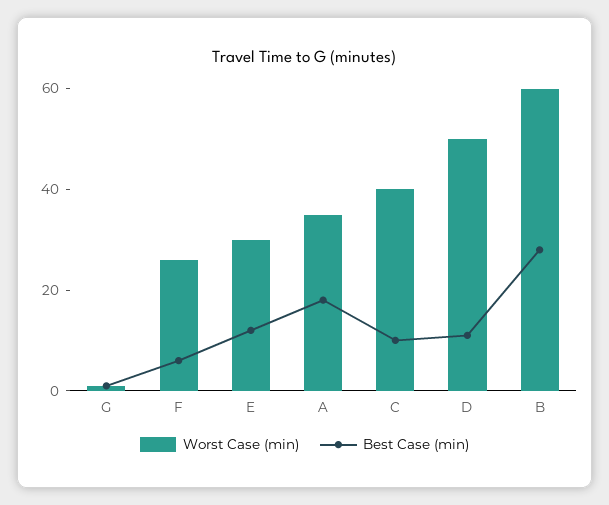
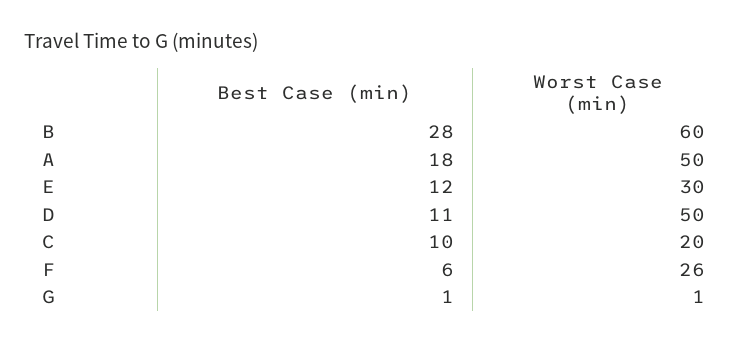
Worst Case (min), A: 35 -> 50
Worst Case (min), C: 40 -> 20

